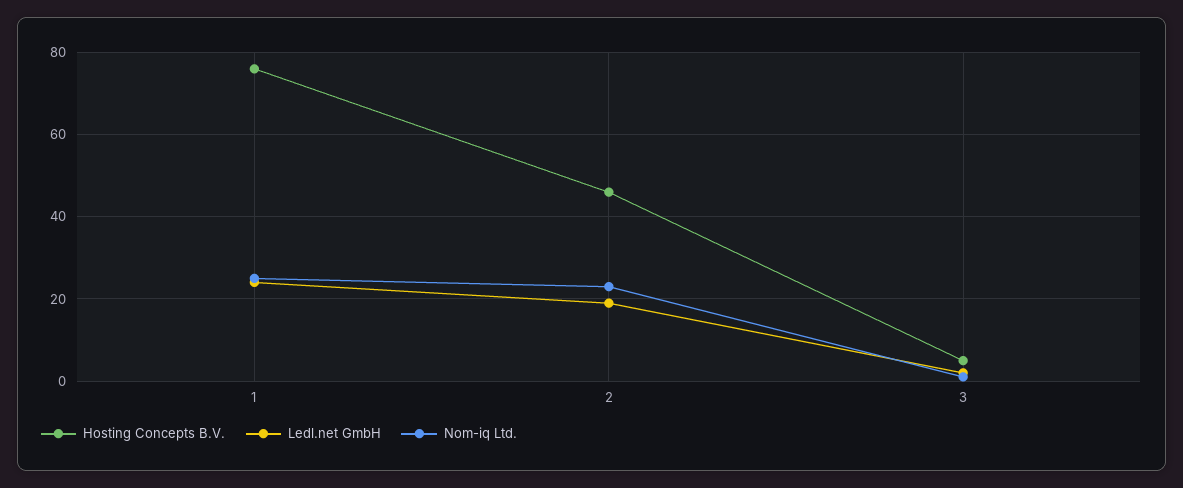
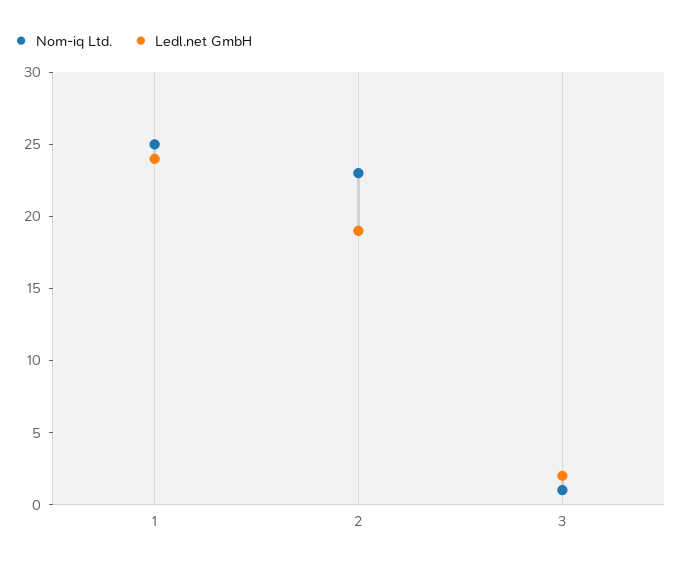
Hosting Concepts B.V., 1: 75 -> none
Hosting Concepts B.V., 2: 45 -> none
Hosting Concepts B.V., 3: 5 -> none

